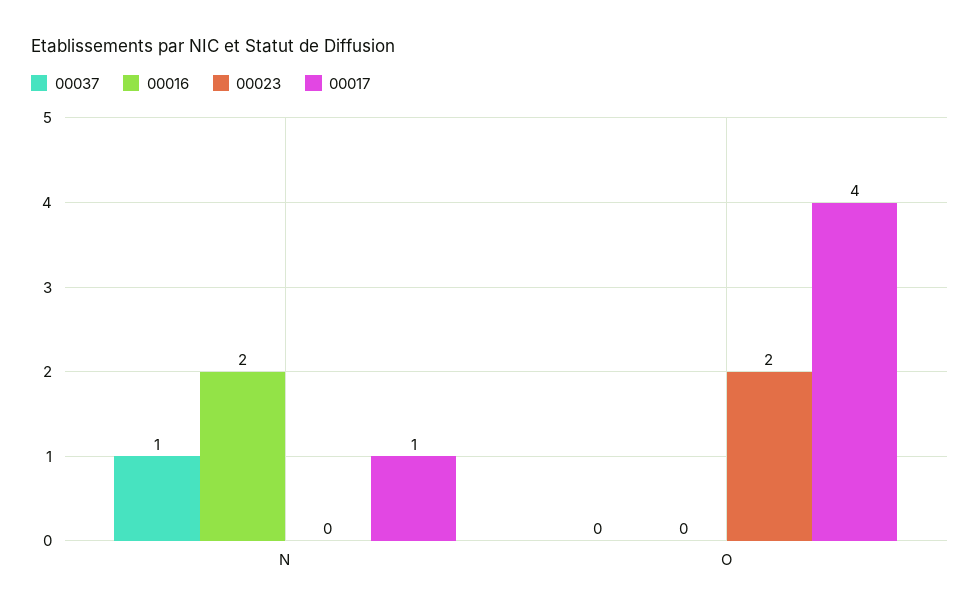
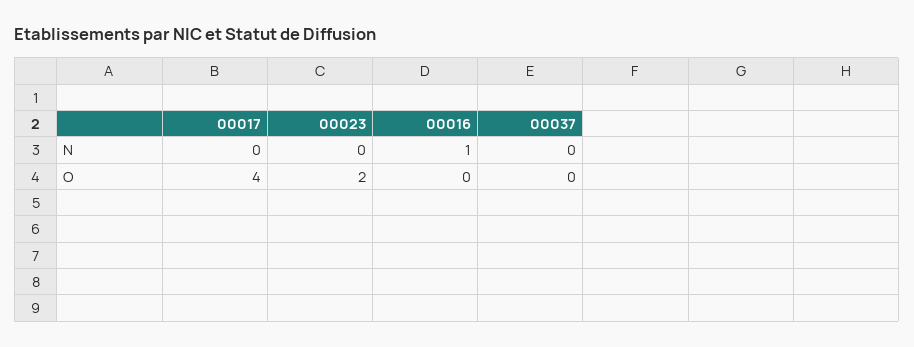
00037, N: 1 -> 0
00016, N: 2 -> 1
00017, N: 1 -> 0

